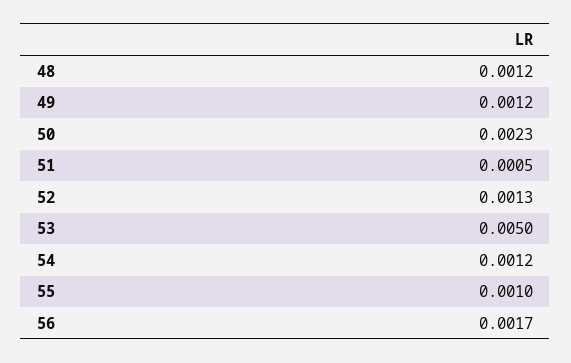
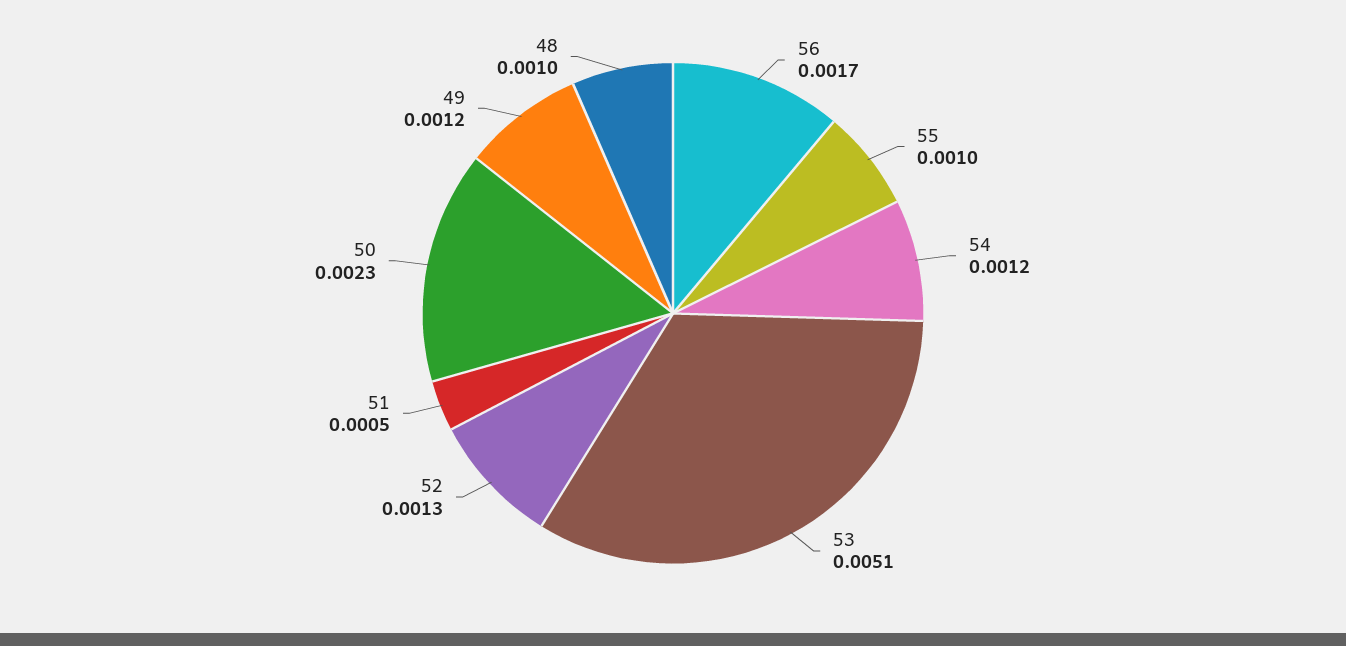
48: 0.0012 -> 0.001
53: 0.005 -> 0.0051

